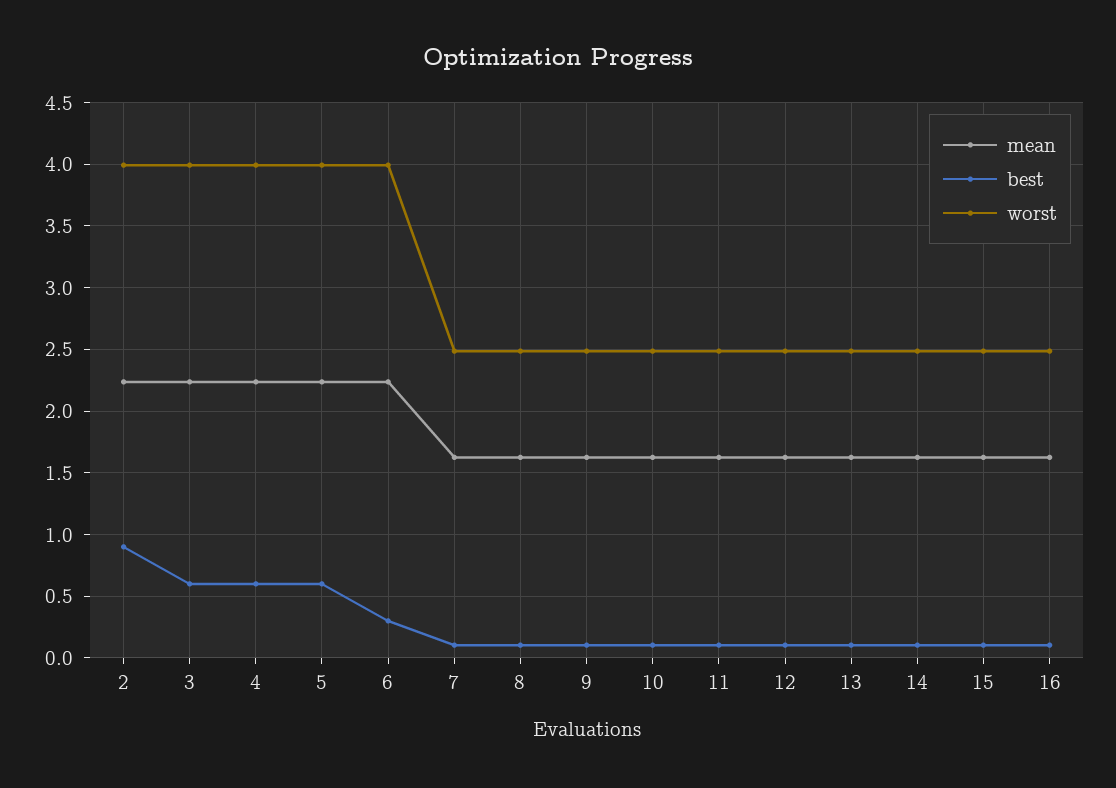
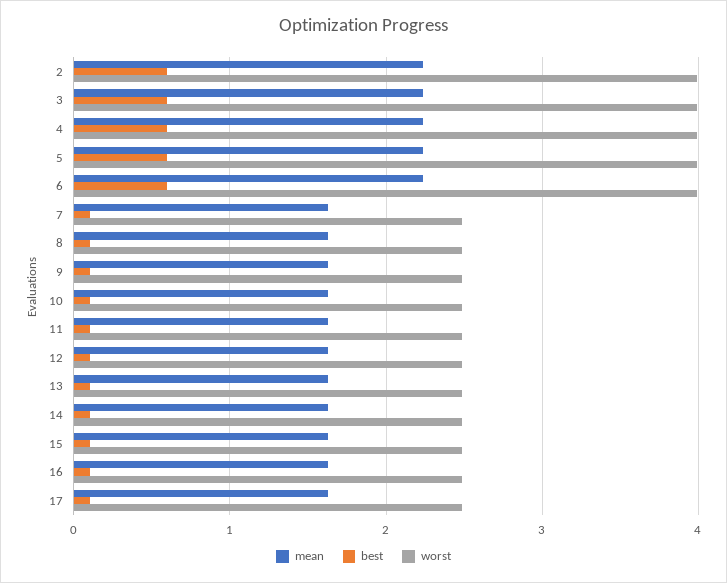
best, 2: 0.9 -> 0.6
best, 6: 0.3 -> 0.6
mean, 17: none -> 1.6
best, 17: none -> 0.1
worst, 17: none -> 2.5

